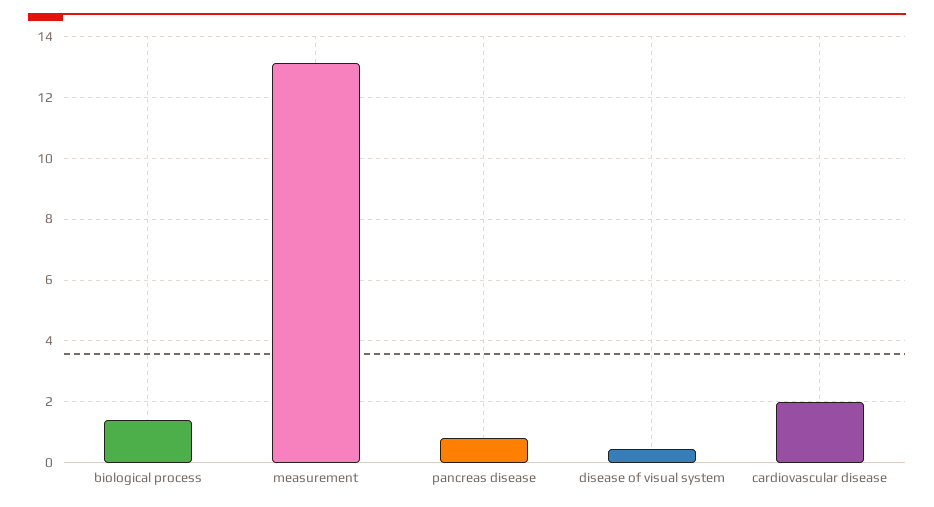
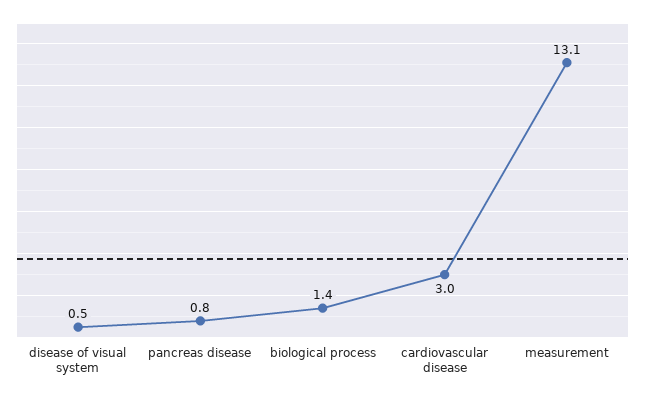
cardiovascular disease: 2 -> 3

